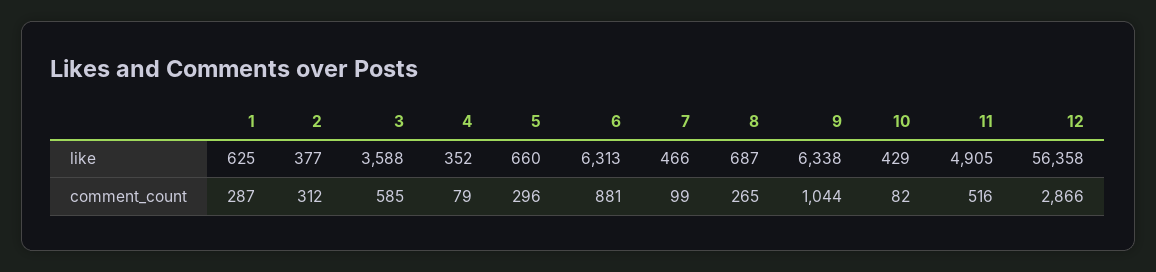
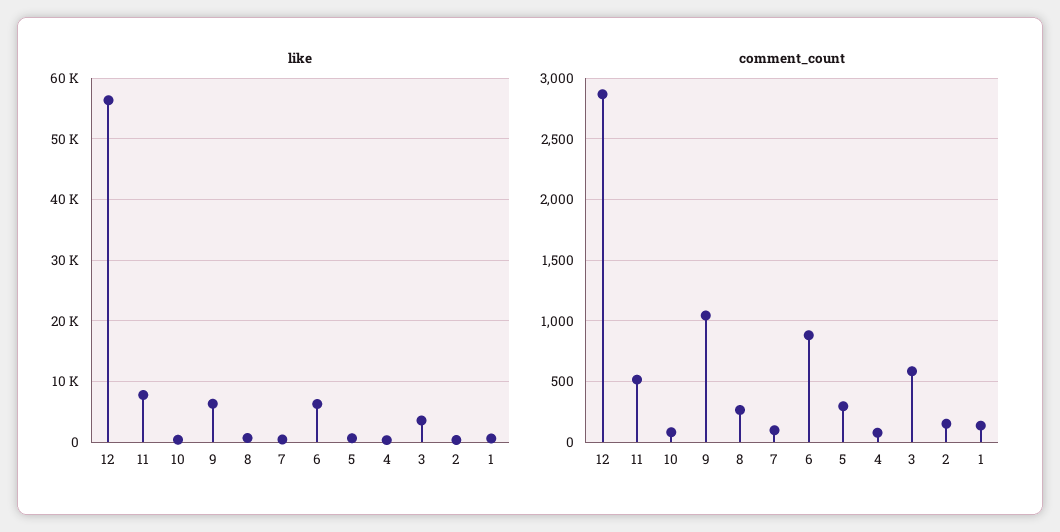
like, 11: 4905 -> 8000
comment_count, 1: 287 -> 150
comment_count, 2: 312 -> 150

